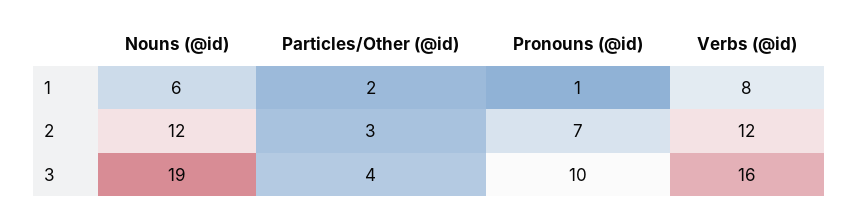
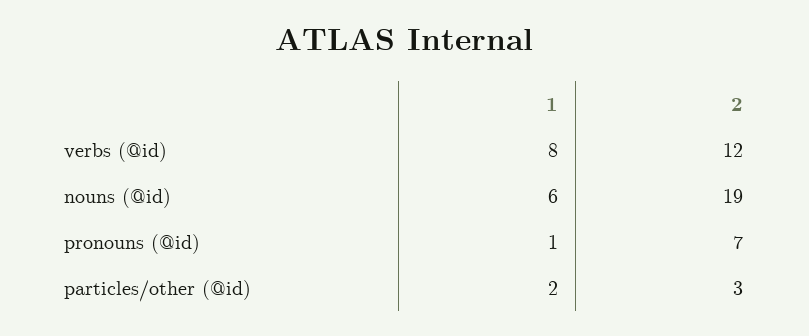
Nouns (@id), 2: 12 -> 19
Nouns (@id), 3: 19 -> none
Particles/Other (@id), 3: 4 -> none
Pronouns (@id), 3: 10 -> none
Verbs (@id), 3: 16 -> none

